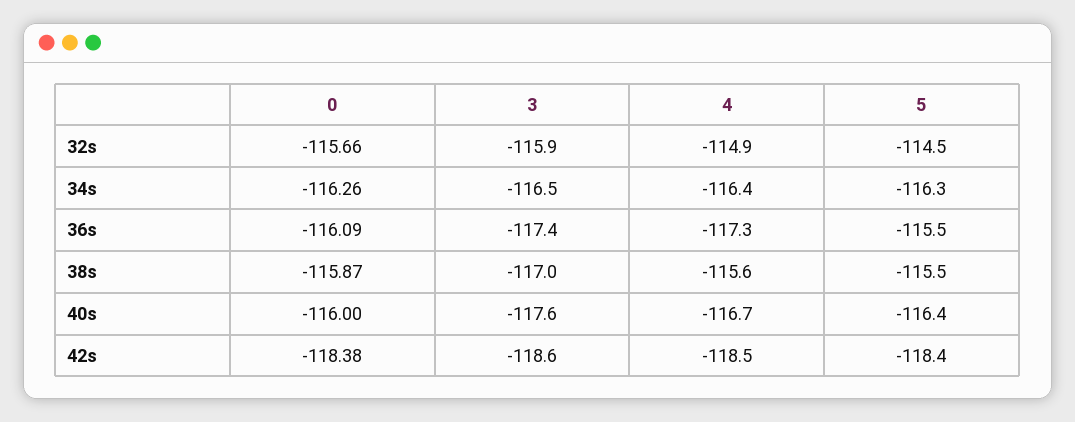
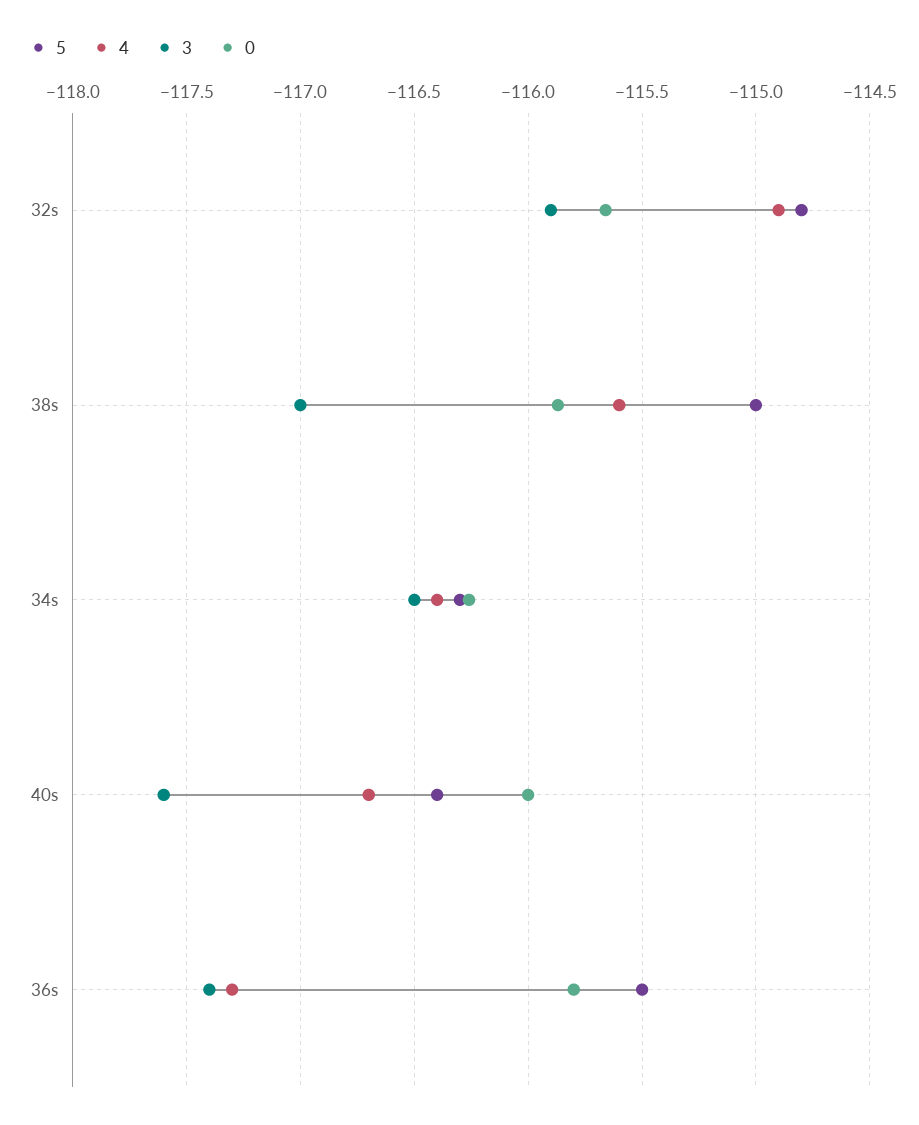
5, 32s: -114.5 -> -114.8
0, 36s: -116.09 -> -115.8
5, 38s: -115.5 -> -115
0, 42s: -118.38 -> none
3, 42s: -118.6 -> none
4, 42s: -118.5 -> none
5, 42s: -118.4 -> none

